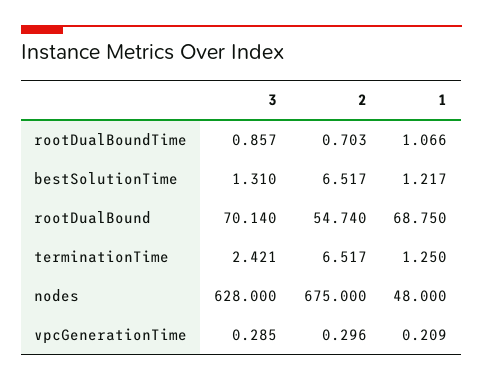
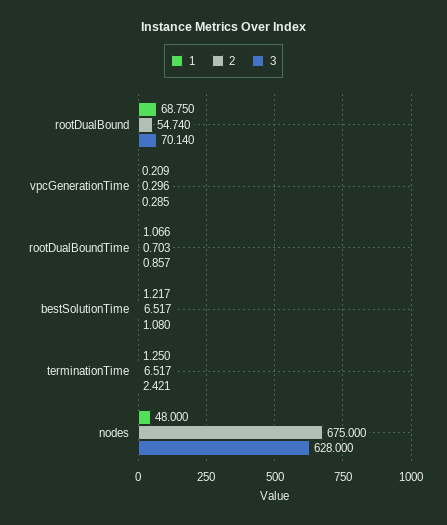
3, bestSolutionTime: 1.31 -> 1.08

